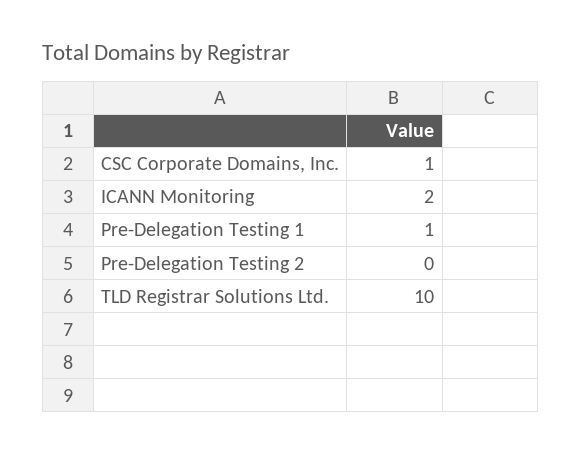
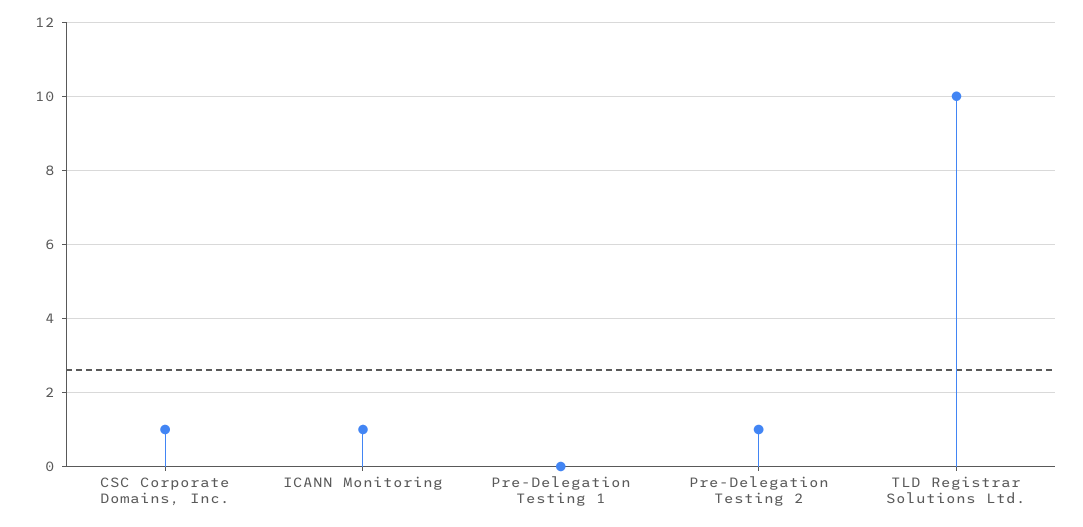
ICANN Monitoring: 2 -> 1
Pre-Delegation Testing 1: 1 -> 0
Pre-Delegation Testing 2: 0 -> 1

